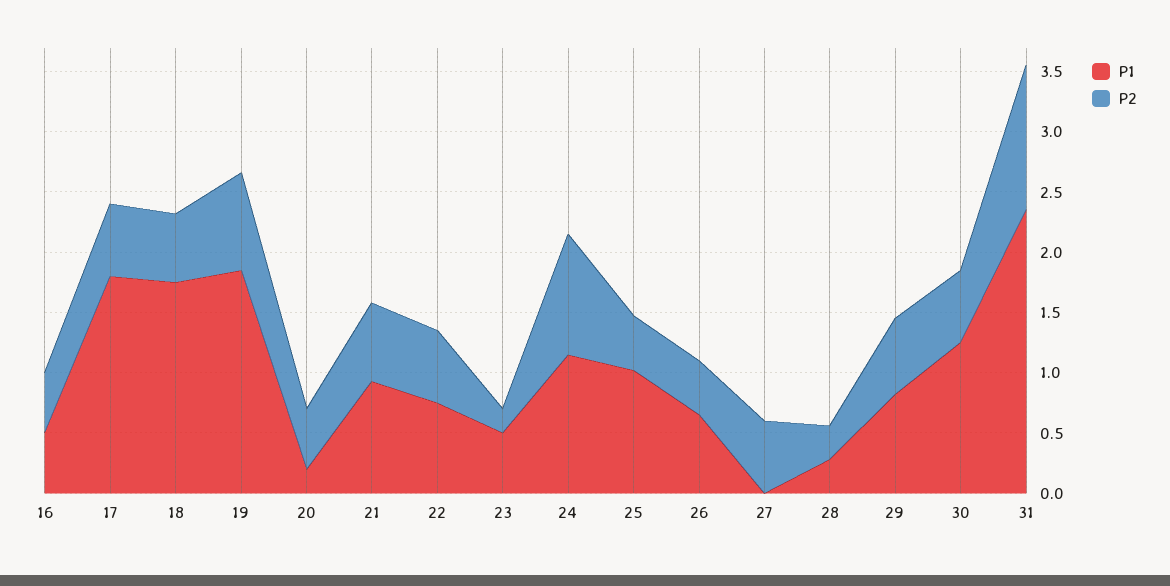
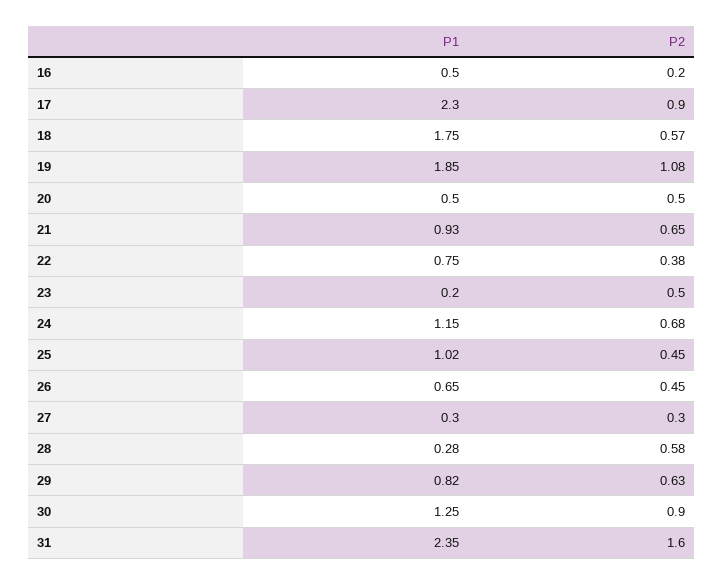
P2, 16: 0.5 -> 0.2
P1, 17: 1.8 -> 2.3
P2, 17: 0.6 -> 0.9
P2, 19: 0.8 -> 1.08
P1, 20: 0.2 -> 0.5
P2, 22: 0.6 -> 0.38
P1, 23: 0.5 -> 0.2
P2, 23: 0.2 -> 0.5
P2, 24: 1 -> 0.68
P1, 27: 0 -> 0.3
P2, 27: 0.6 -> 0.3
P2, 28: 0.3 -> 0.58
P2, 30: 0.6 -> 0.9
P2, 31: 1.2 -> 1.6

